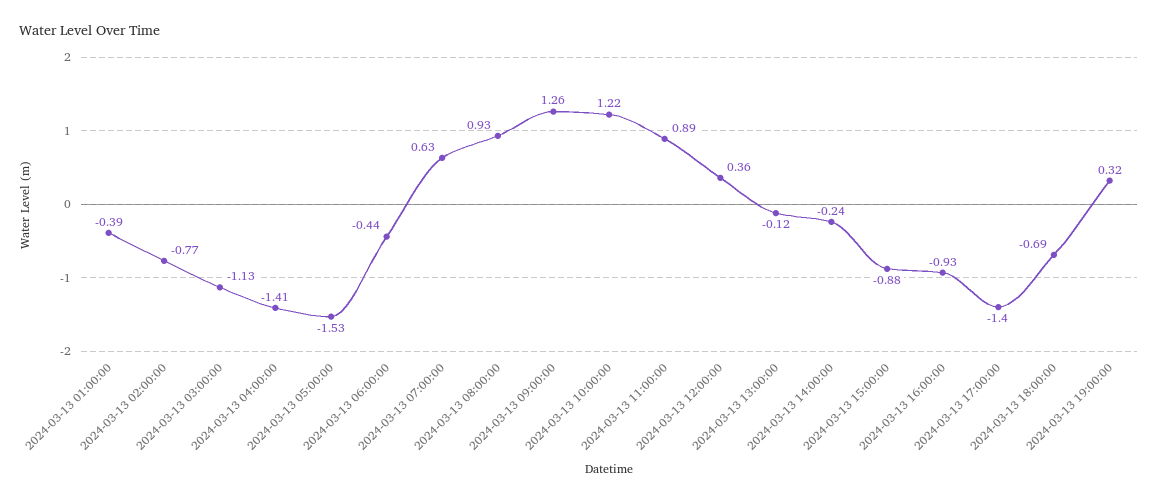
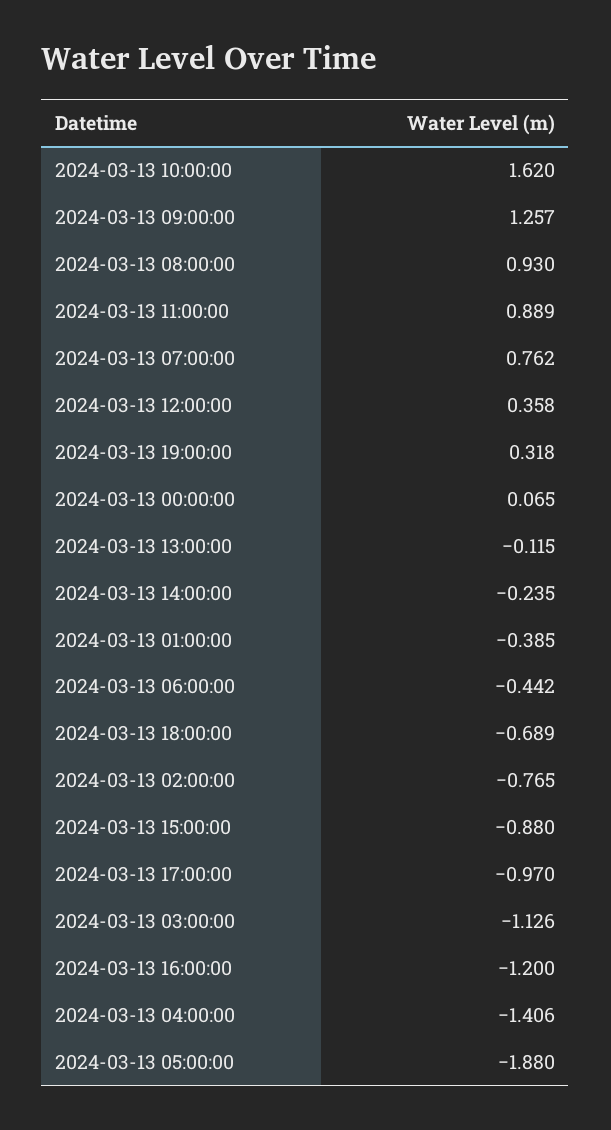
2024-03-13 05:00:00: -1.53 -> -1.88
2024-03-13 07:00:00: 0.63 -> 0.762
2024-03-13 10:00:00: 1.22 -> 1.62
2024-03-13 16:00:00: -0.93 -> -1.2
2024-03-13 17:00:00: -1.4 -> -0.97
2024-03-13 00:00:00: none -> 0.065

